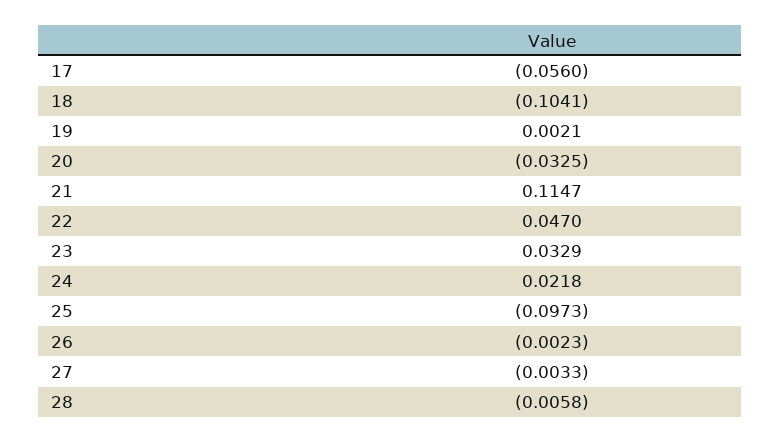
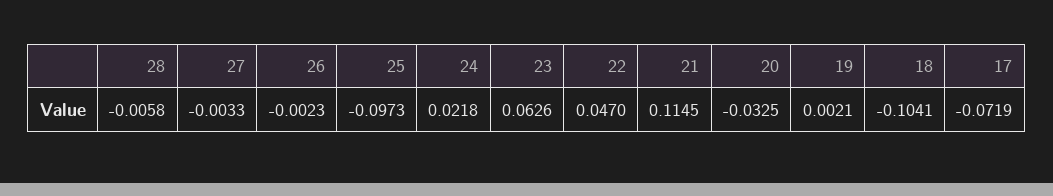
17: -0.056 -> -0.0719
21: 0.1147 -> 0.1145
23: 0.0329 -> 0.0626

